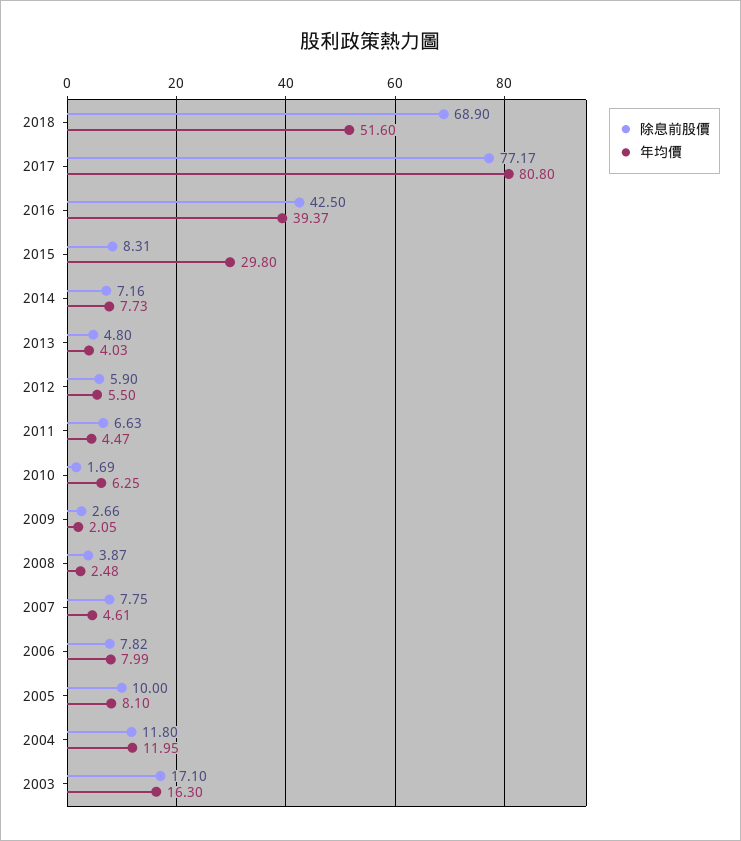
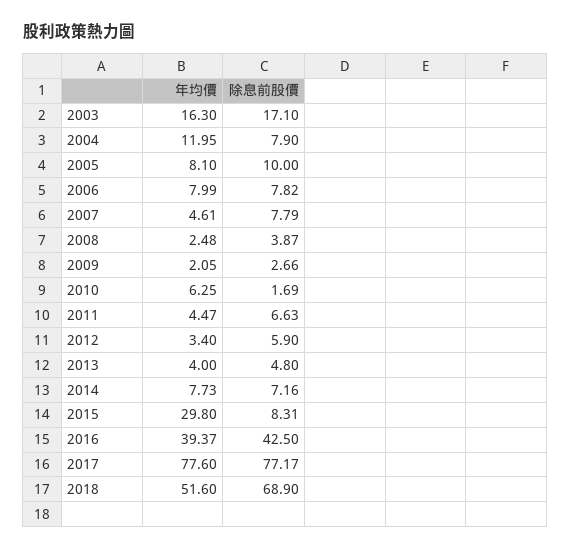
年均價, 2017: 80.8 -> 77.6
年均價, 2013: 4.03 -> 4
年均價, 2012: 5.5 -> 3.4
除息前股價, 2007: 7.75 -> 7.79
除息前股價, 2004: 11.8 -> 7.9

